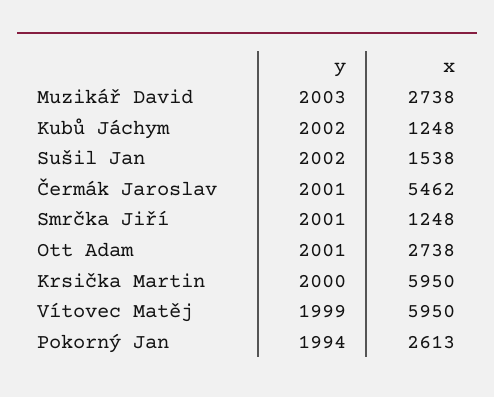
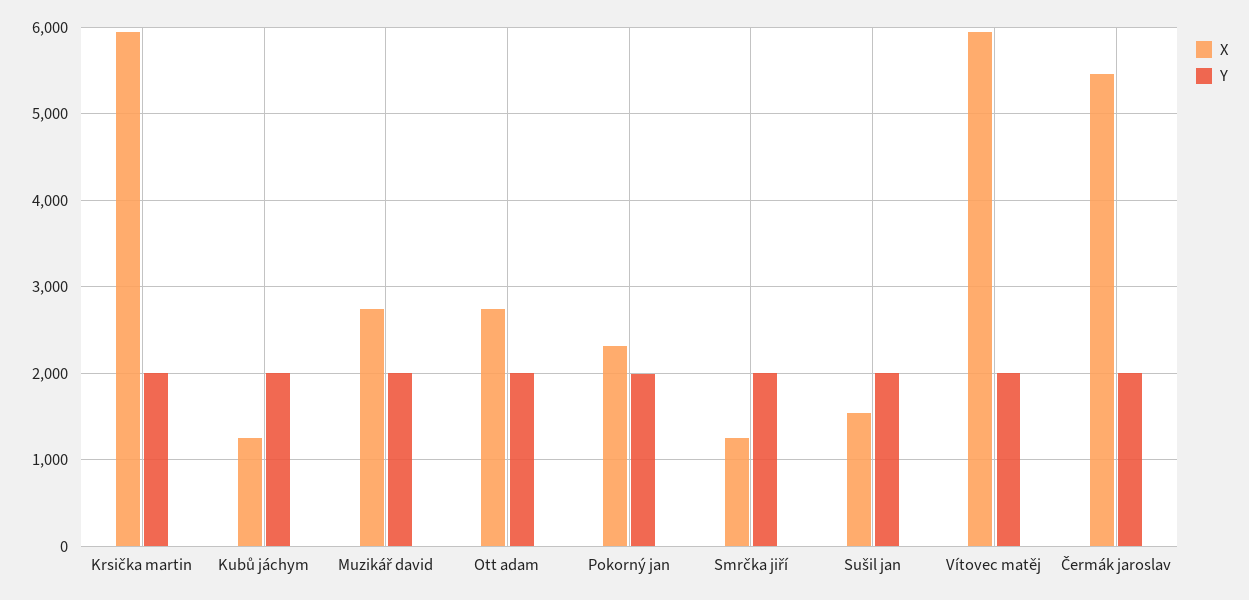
x, Pokorný Jan: 2613 -> 2300

